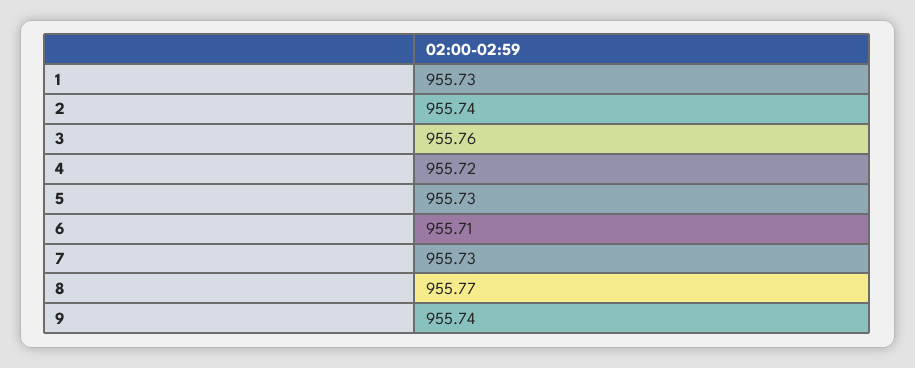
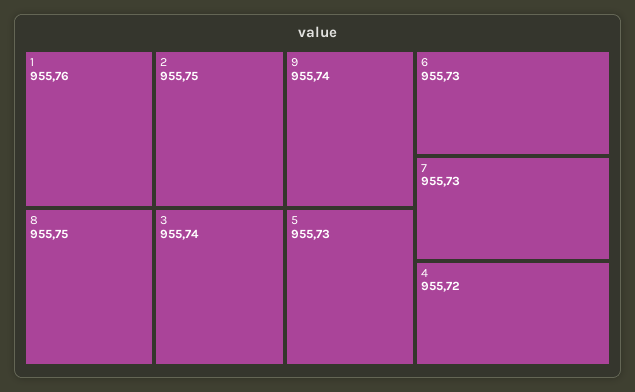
1: 955.73 -> 955.76
2: 955.74 -> 955.75
3: 955.76 -> 955.74
6: 955.71 -> 955.73
8: 955.77 -> 955.75

